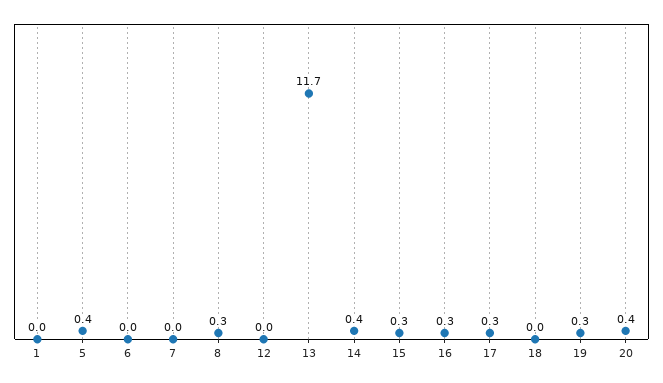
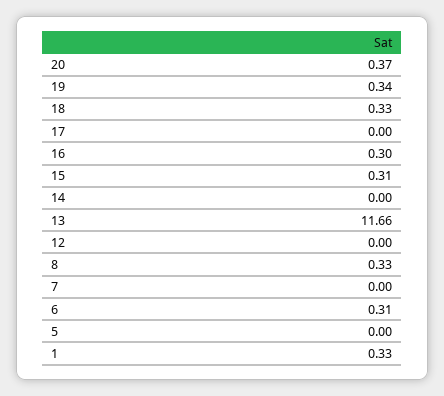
1: 0 -> 0.33
5: 0.4 -> 0
6: 0 -> 0.31
14: 0.4 -> 0
17: 0.3 -> 0
18: 0 -> 0.33

